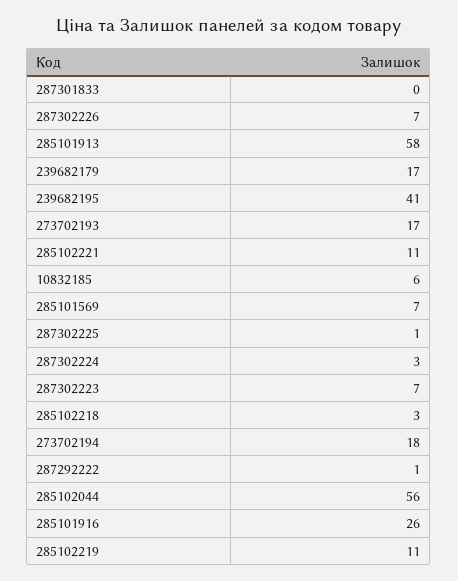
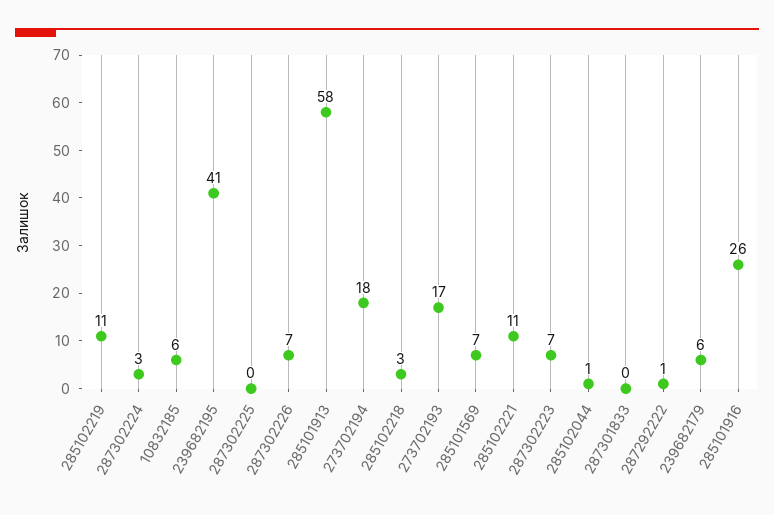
239682179: 17 -> 6
287302225: 1 -> 0
285102044: 56 -> 1

